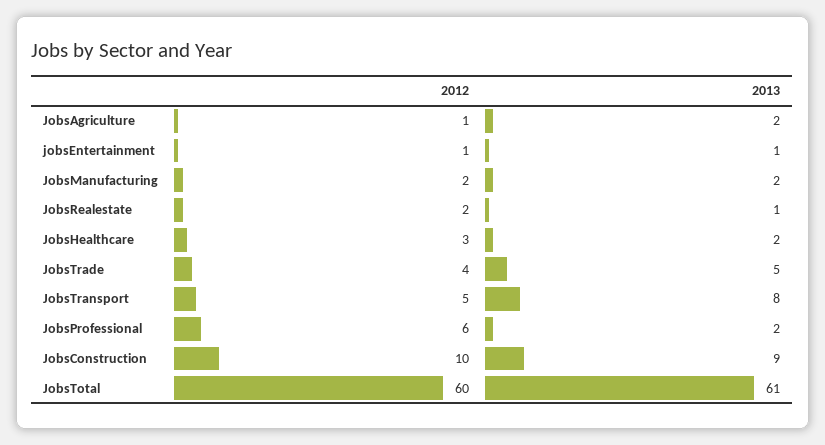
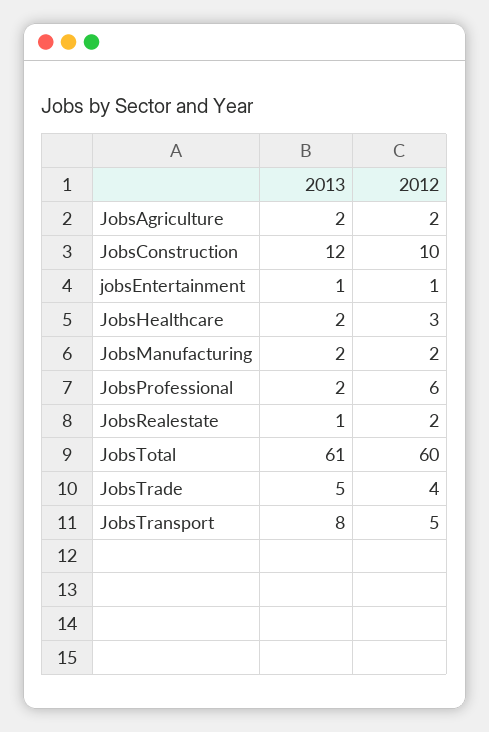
2012, JobsAgriculture: 1 -> 2
2013, JobsConstruction: 9 -> 12

